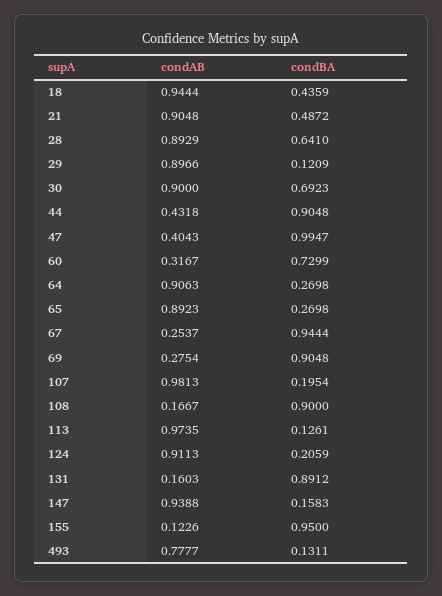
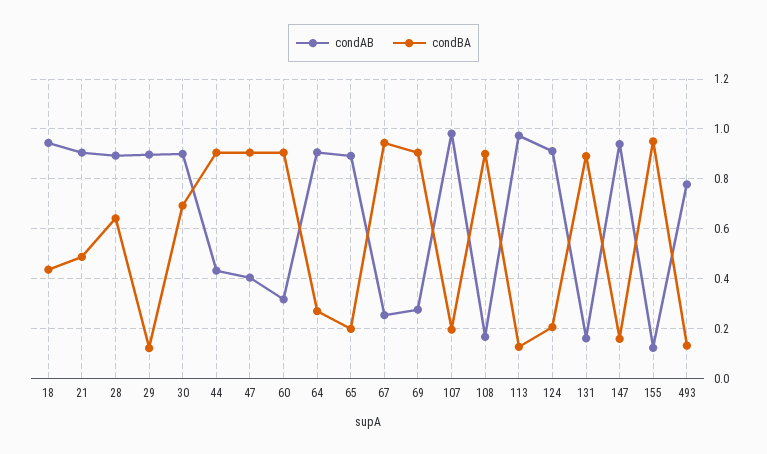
condBA, 47: 0.9947 -> 0.9
condBA, 60: 0.7299 -> 0.9
condBA, 65: 0.2698 -> 0.2

